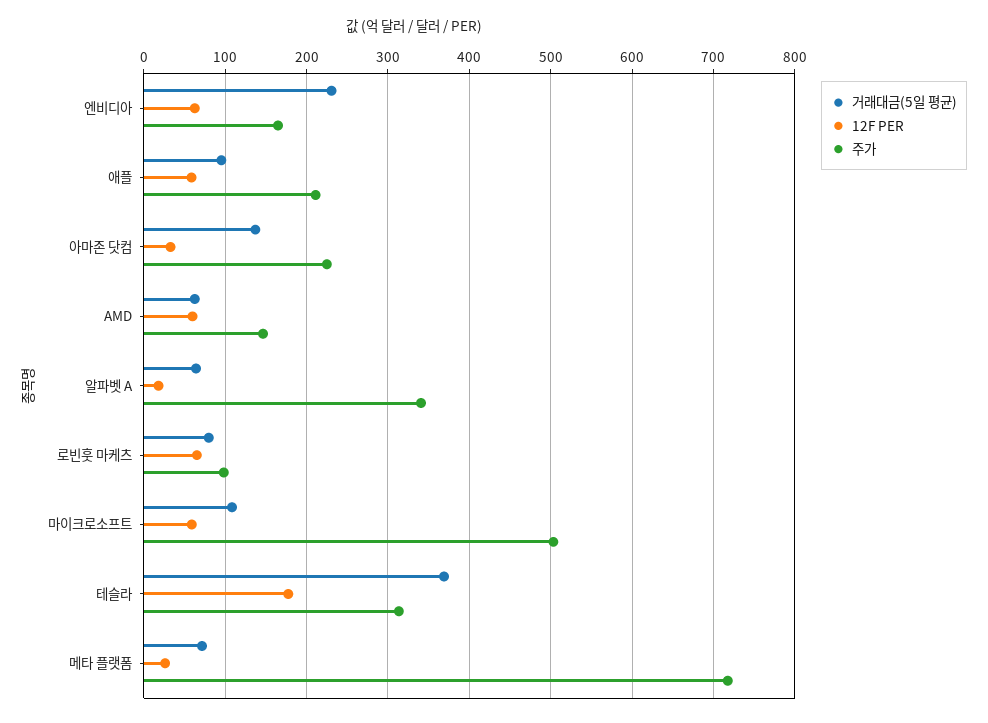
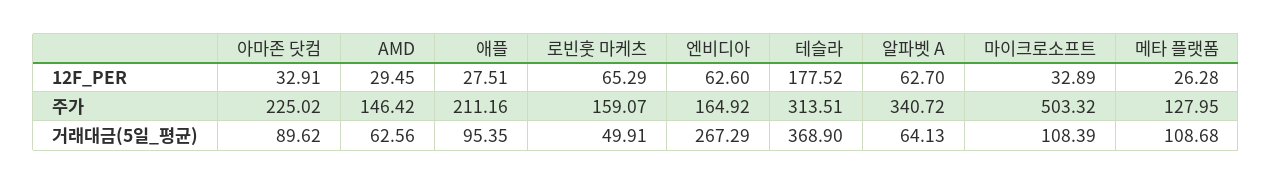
거래대금(5일 평균), 엔비디아: 230 -> 267.29
12F PER, 애플: 60 -> 27.51
거래대금(5일 평균), 아마존 닷컴: 140 -> 89.62
12F PER, AMD: 60 -> 29.45
12F PER, 알파벳 A: 20 -> 62.7
거래대금(5일 평균), 로빈훗 마케츠: 80 -> 49.91
주가, 로빈훗 마케츠: 100 -> 159.07
12F PER, 마이크로소프트: 60 -> 32.89
거래대금(5일 평균), 메타 플랫폼: 70 -> 108.68
주가, 메타 플랫폼: 720 -> 127.95

